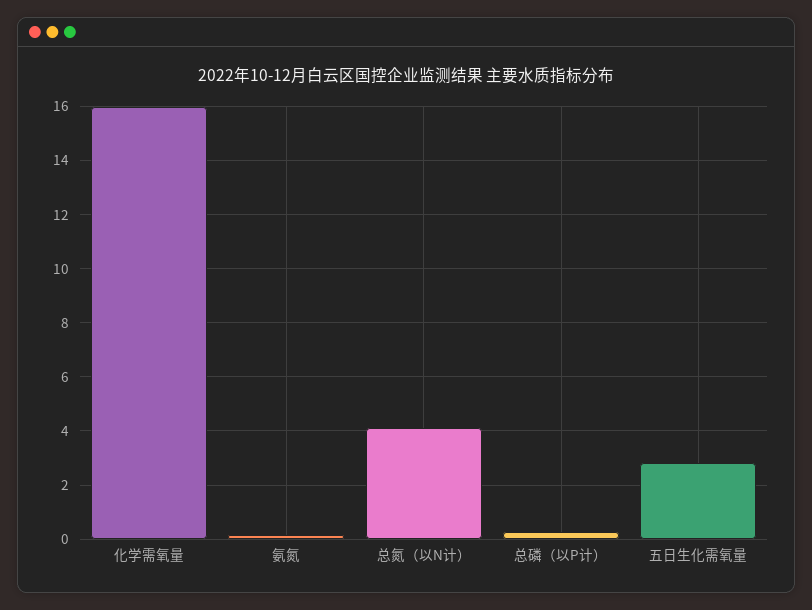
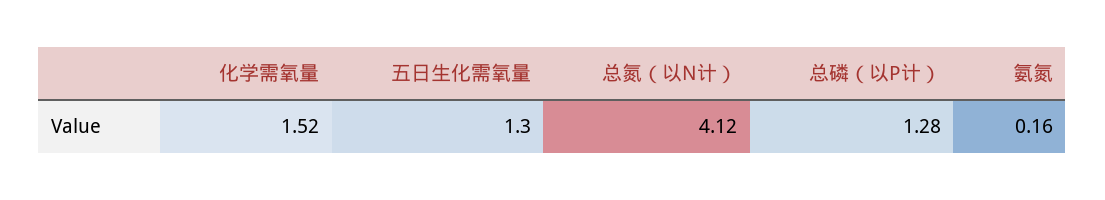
化学需氧量: 16 -> 1.52
总磷（以P计）: 0.25 -> 1.28
五日生化需氧量: 2.75 -> 1.3

